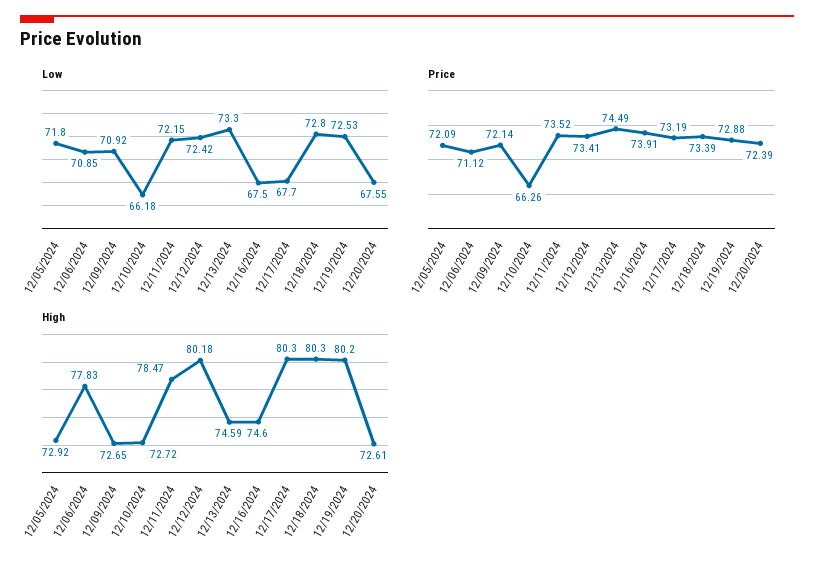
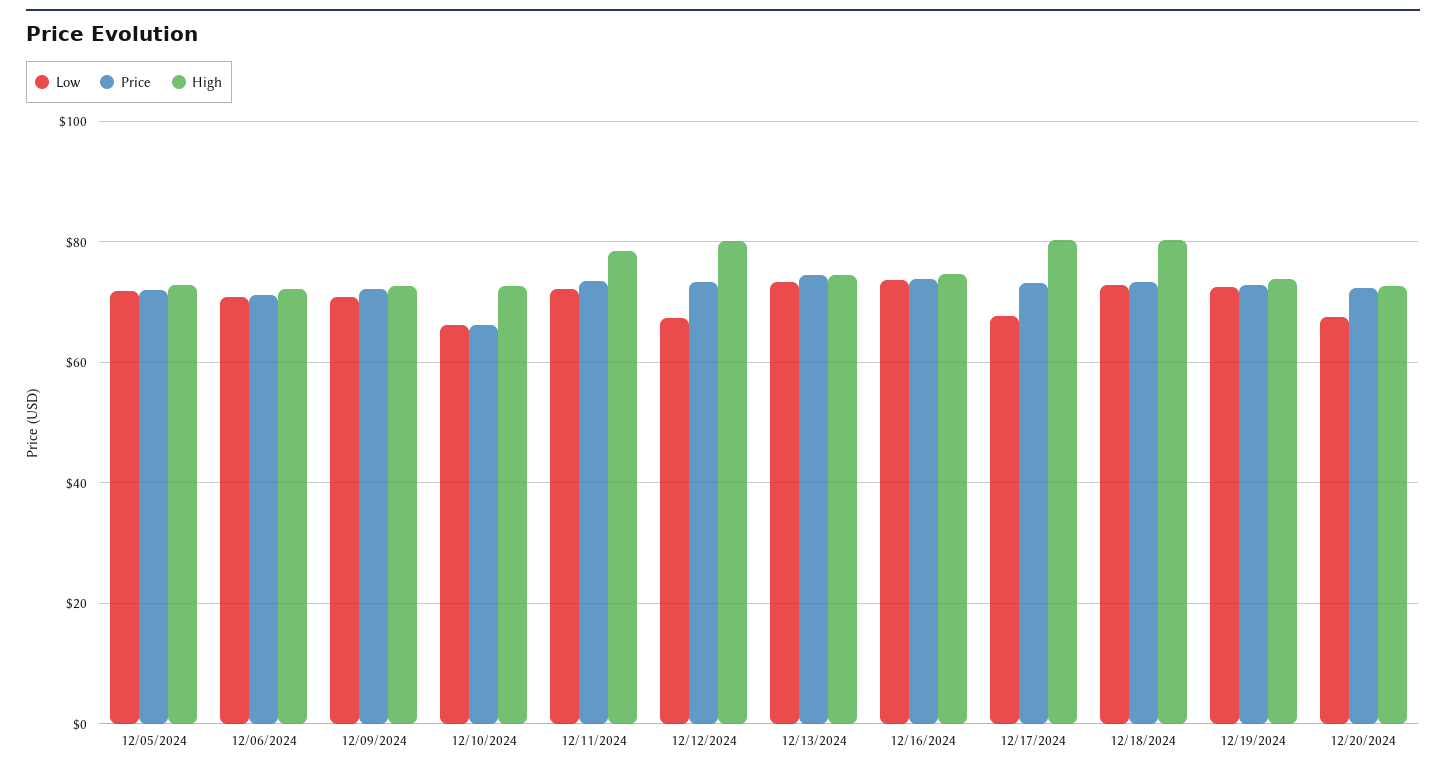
Low, 12/12/2024: 72.42 -> 68
Low, 12/16/2024: 67.5 -> 74
High, 12/06/2024: 77.83 -> 72
High, 12/19/2024: 80.2 -> 74

